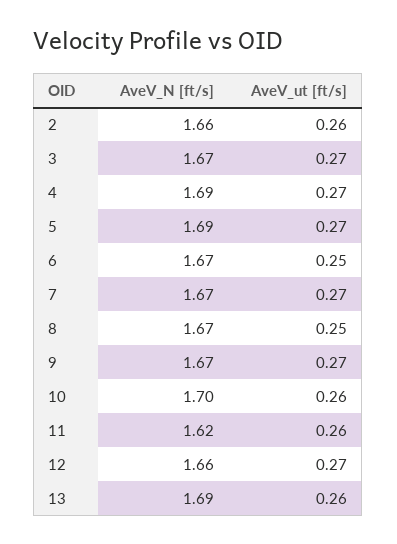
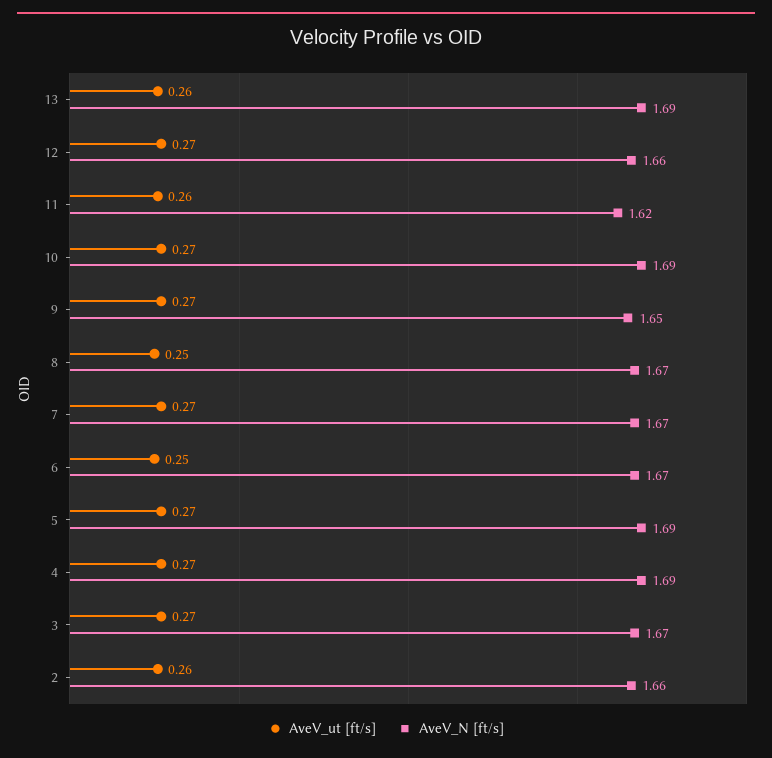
AveV_N [ft/s], 9: 1.67 -> 1.65
AveV_N [ft/s], 10: 1.7 -> 1.69
AveV_ut [ft/s], 10: 0.26 -> 0.27

